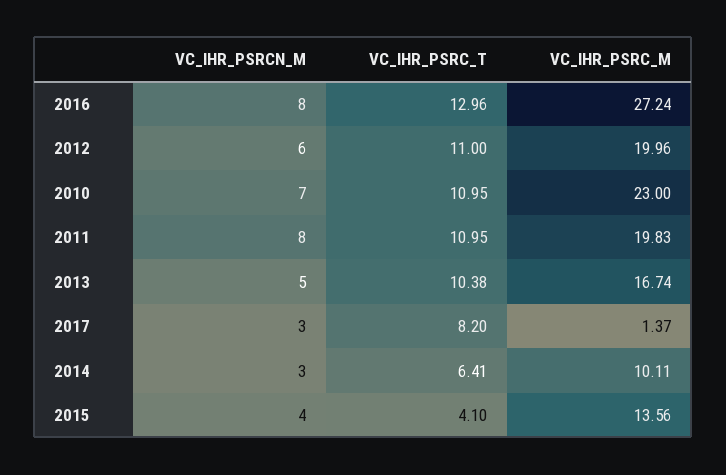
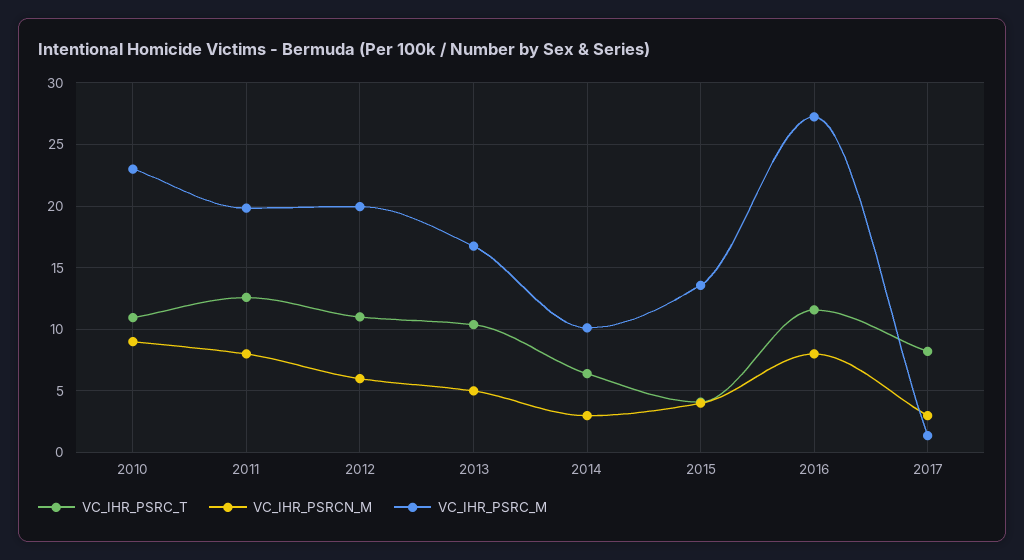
VC_IHR_PSRC_T, 2016: 12.96 -> 11.5
VC_IHR_PSRCN_M, 2010: 7 -> 9
VC_IHR_PSRC_T, 2011: 10.95 -> 12.5

